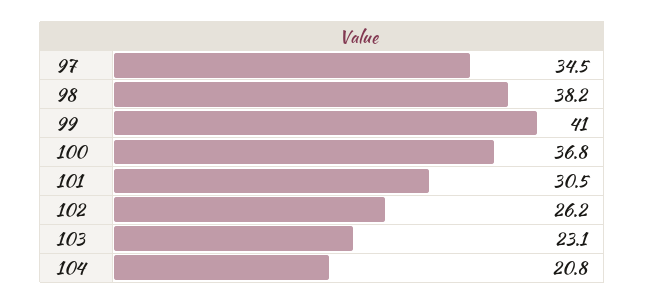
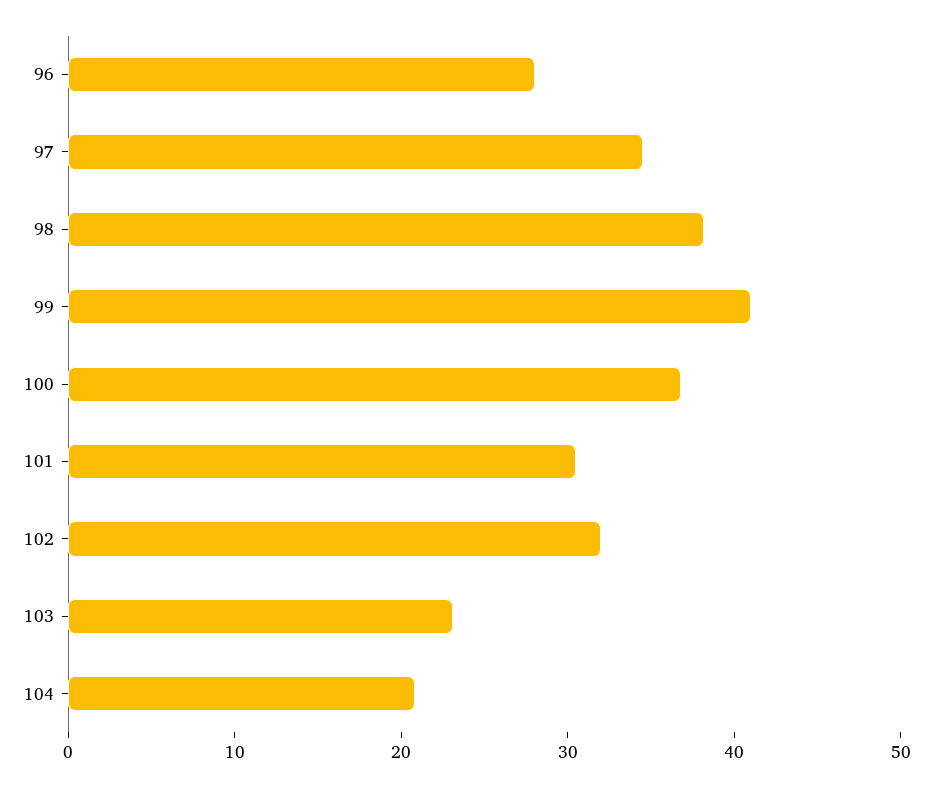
102: 26.2 -> 32
96: none -> 28

